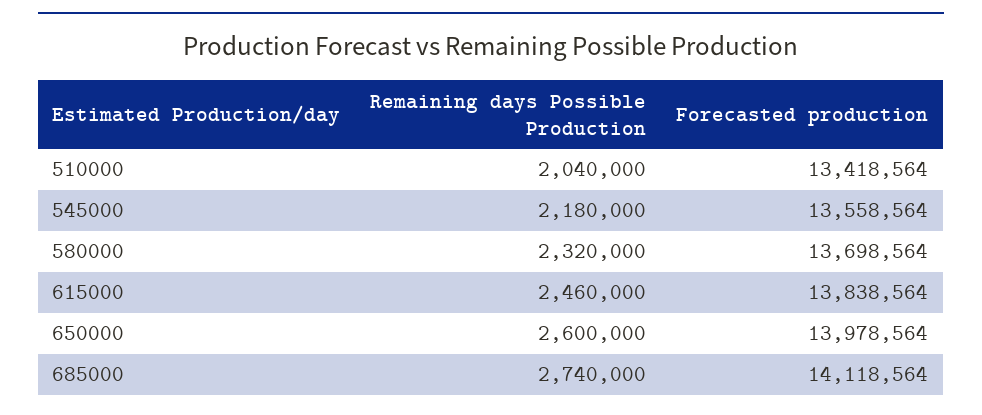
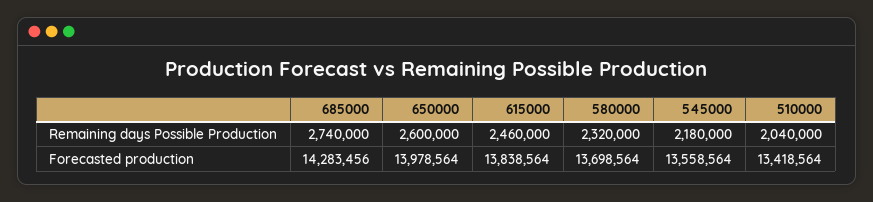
Forecasted production, 685000: 14118564 -> 14283456

